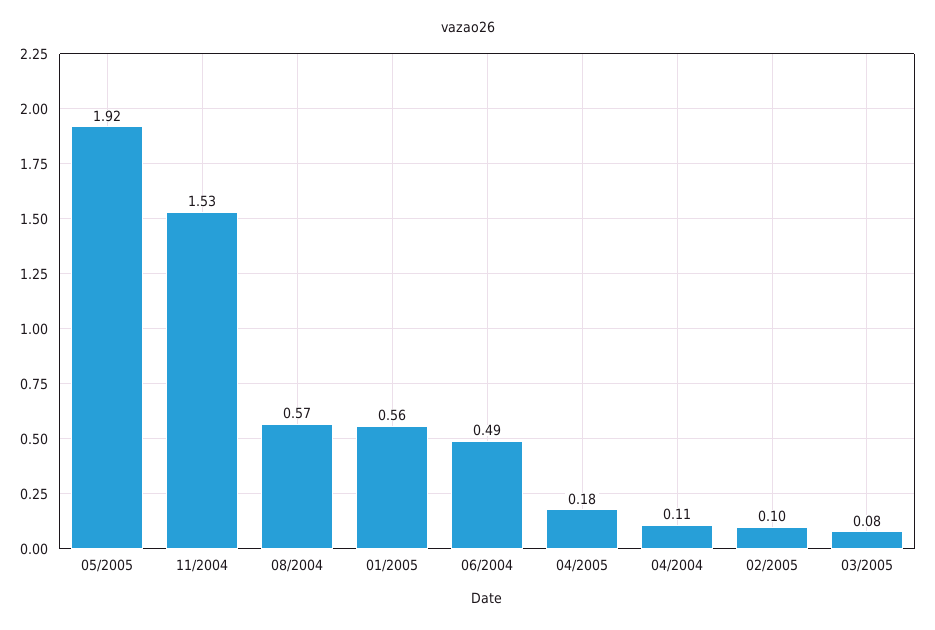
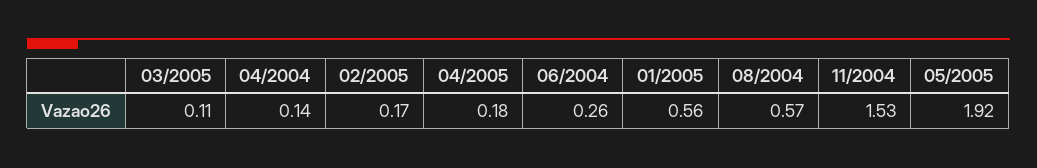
06/2004: 0.49 -> 0.26
04/2004: 0.11 -> 0.14
02/2005: 0.1 -> 0.17
03/2005: 0.08 -> 0.11

